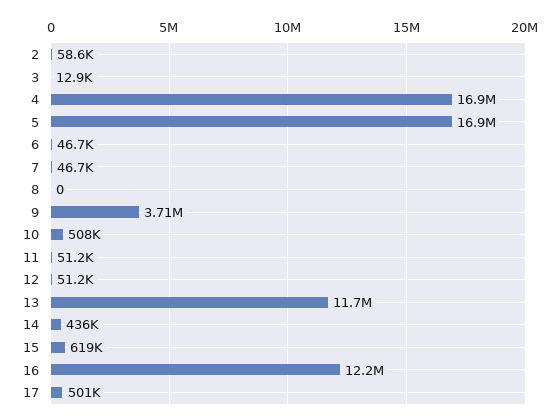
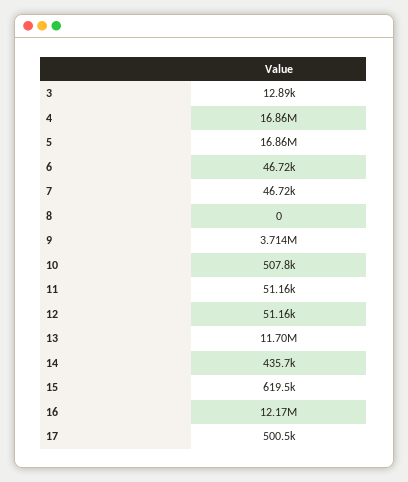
2: 58600 -> none

